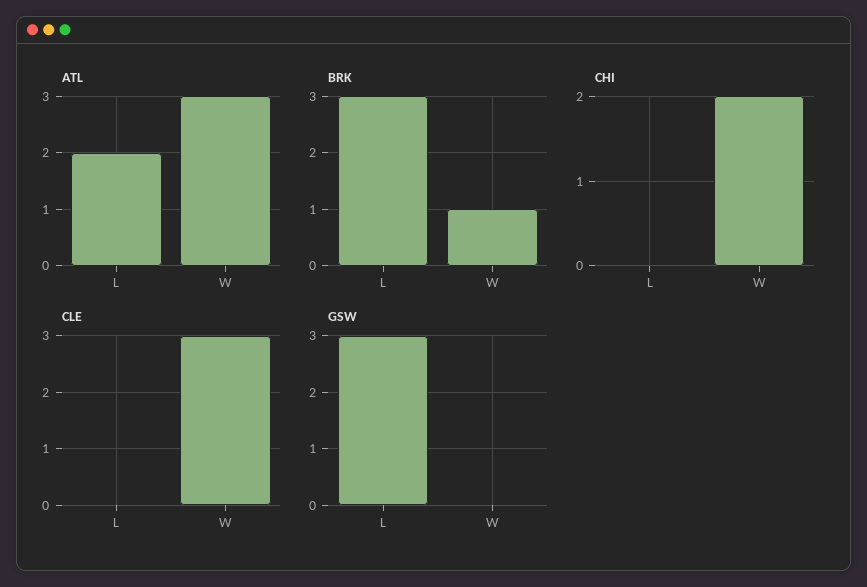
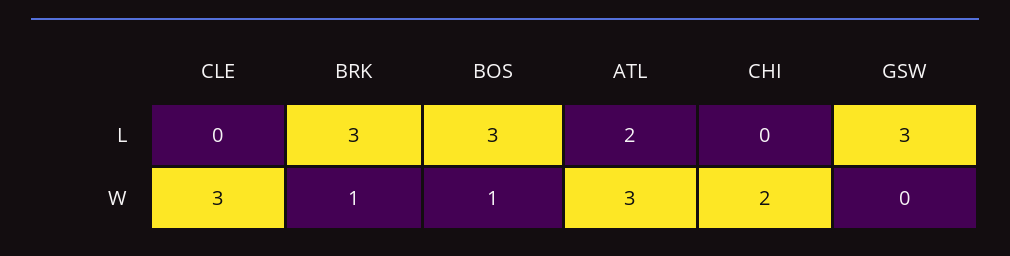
BOS, L: none -> 3
BOS, W: none -> 1

